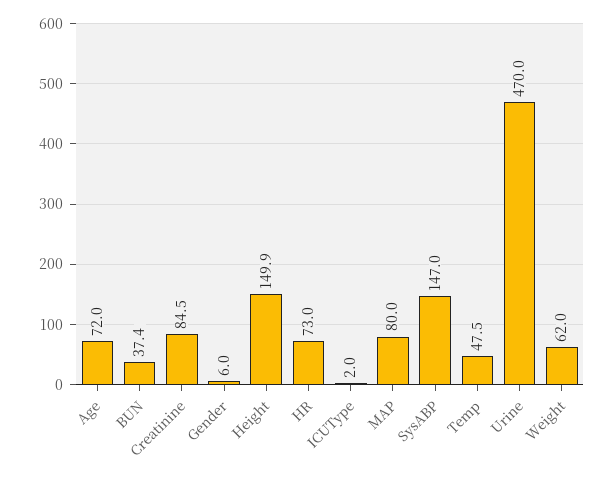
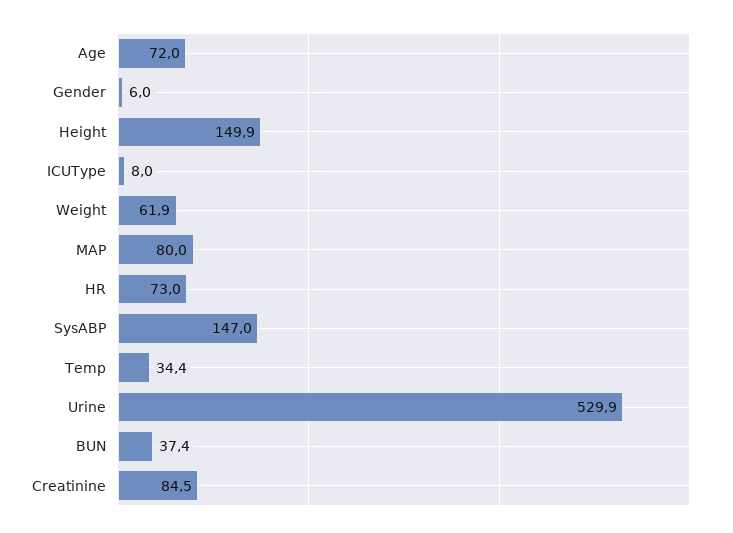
ICUType: 2 -> 8
Temp: 47.5 -> 34.4
Urine: 470 -> 529.9
Weight: 62 -> 61.9

